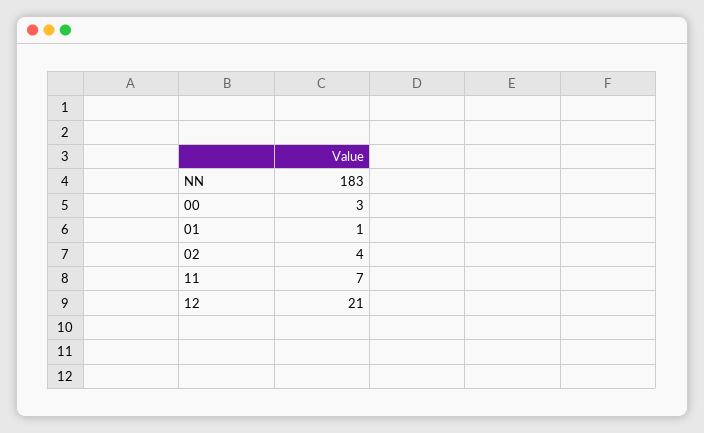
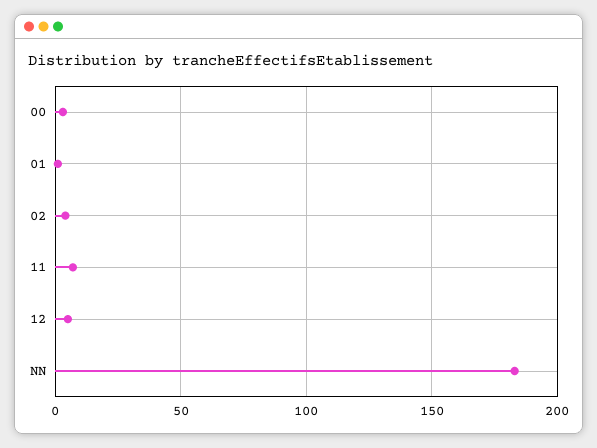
12: 21 -> 5

